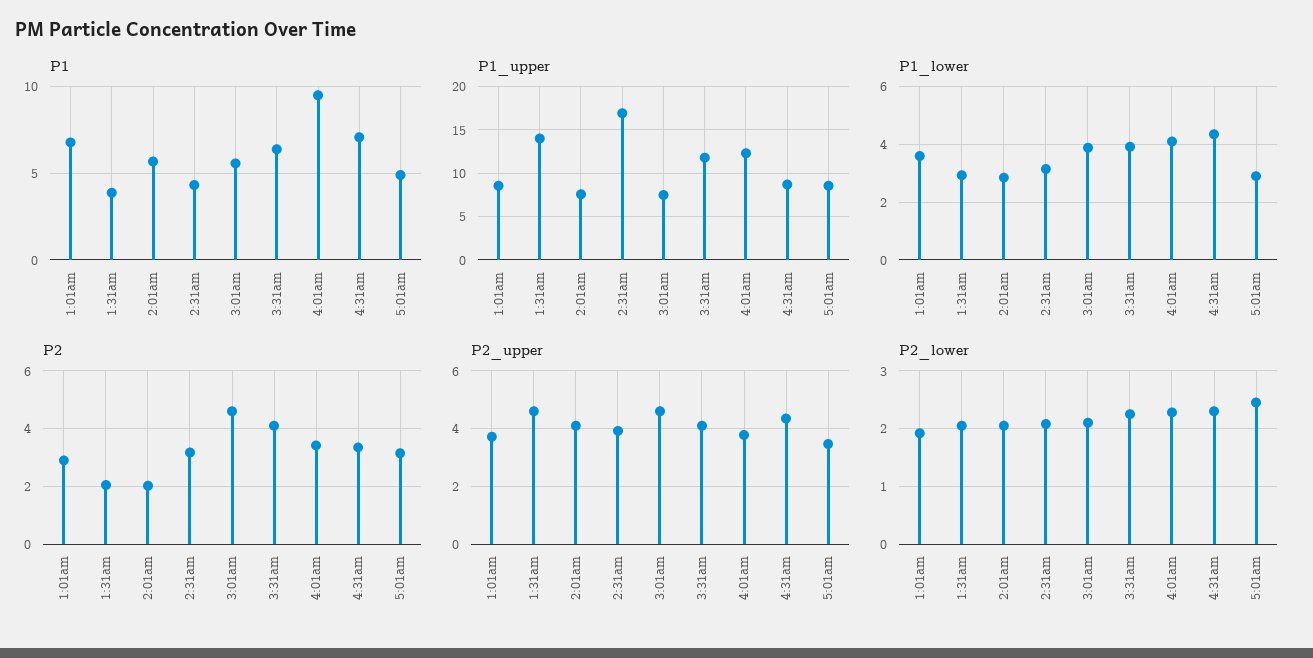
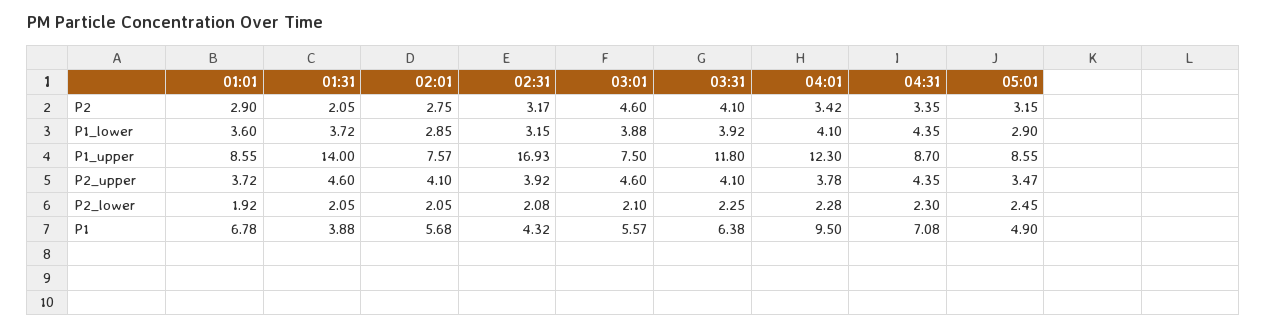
P1_lower, 1:31am: 3 -> 3.72
P2, 2:01am: 2 -> 2.75

